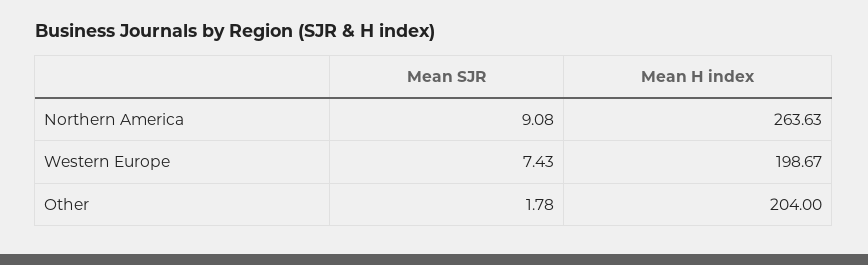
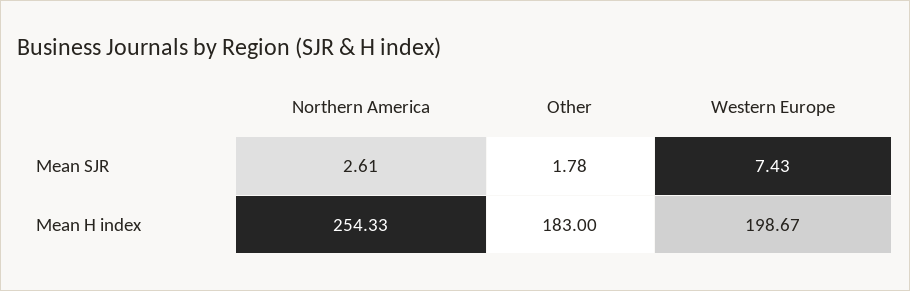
Mean SJR, Northern America: 9.08 -> 2.61
Mean H index, Northern America: 263.63 -> 254.33
Mean H index, Other: 204 -> 183

